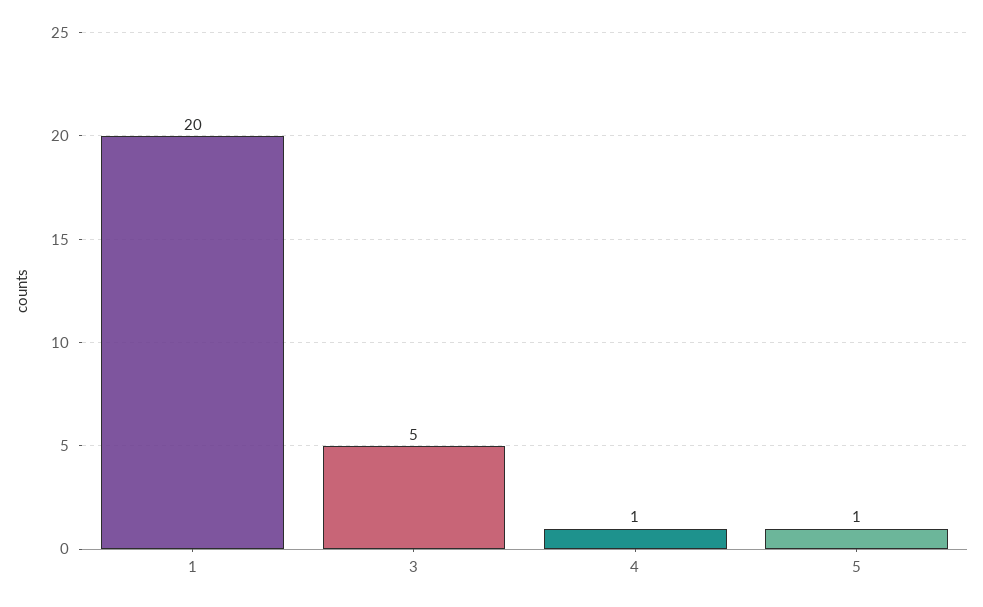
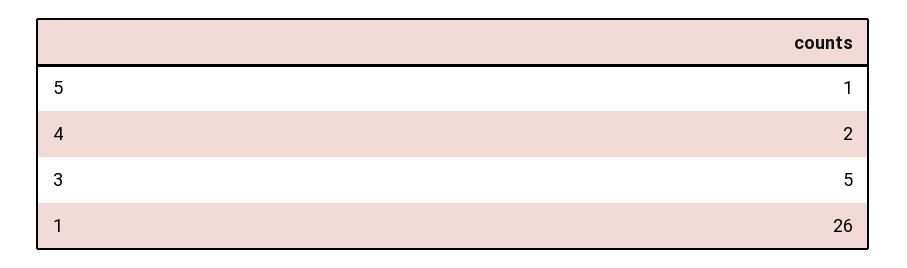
1: 20 -> 26
4: 1 -> 2

